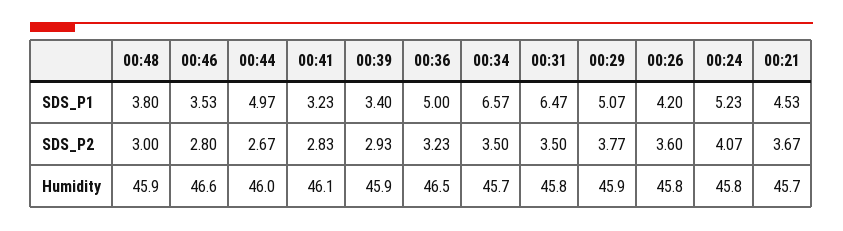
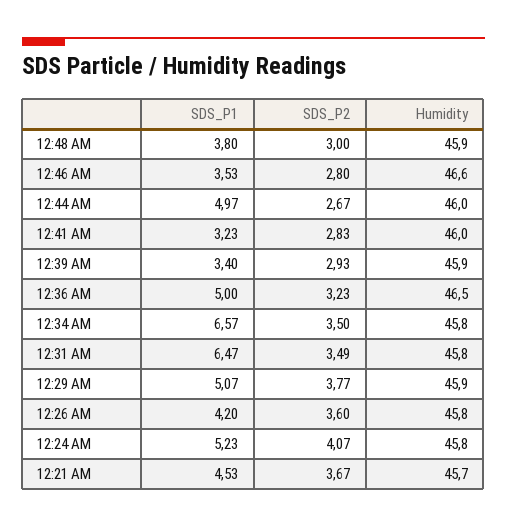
00:31, SDS_P2: 3.5 -> 3.49
00:41, Humidity: 46.1 -> 46
00:34, Humidity: 45.7 -> 45.8

